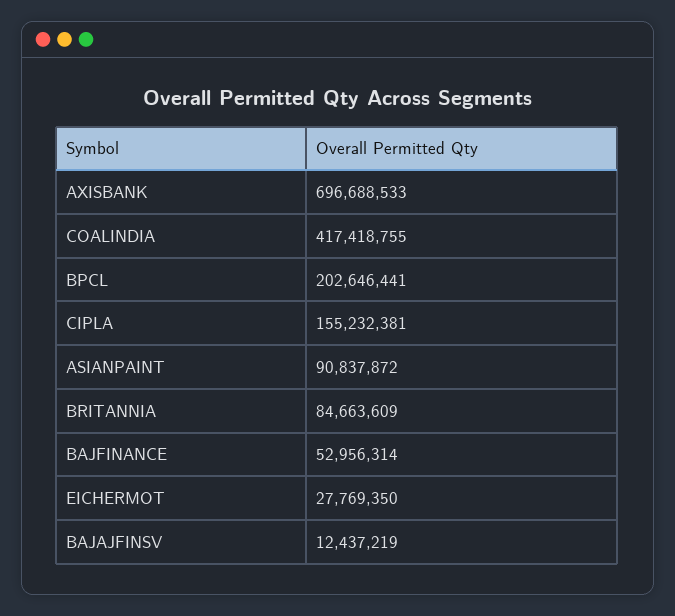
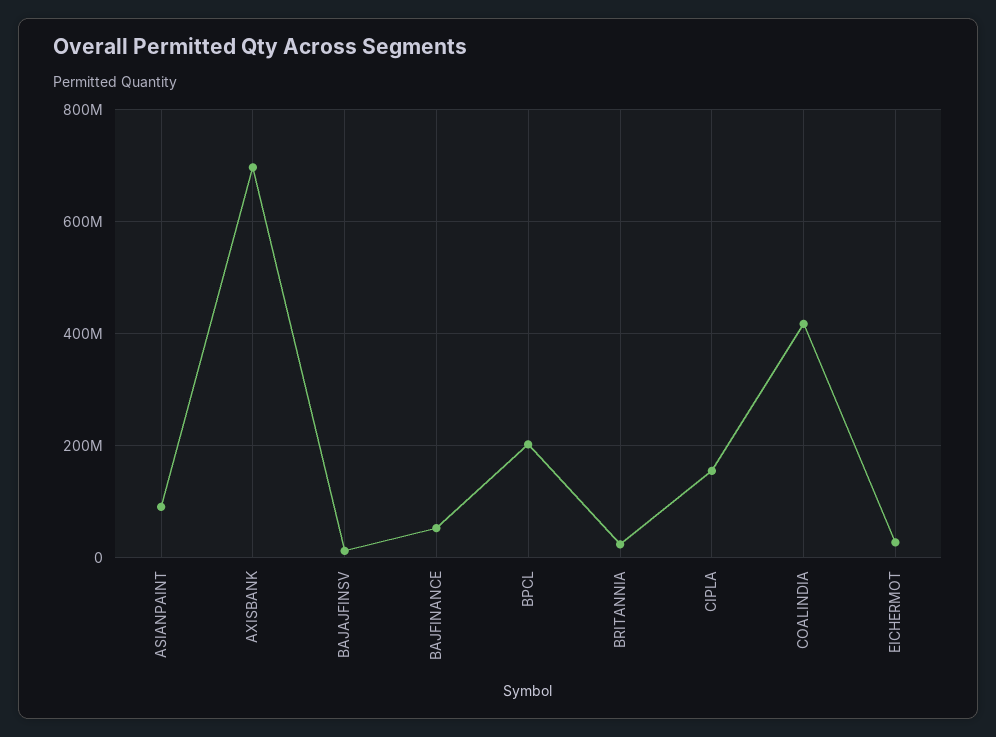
BRITANNIA: 84663609 -> 20000000

